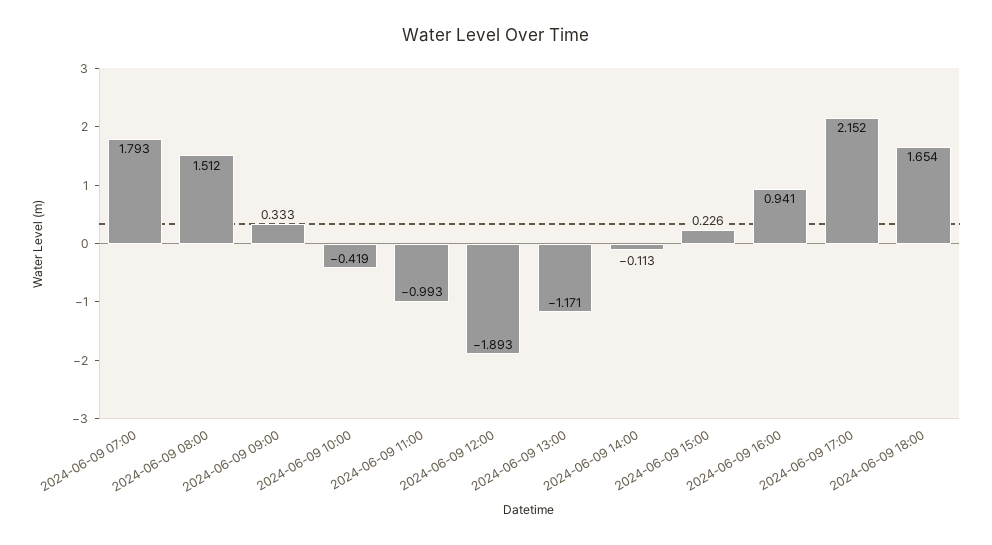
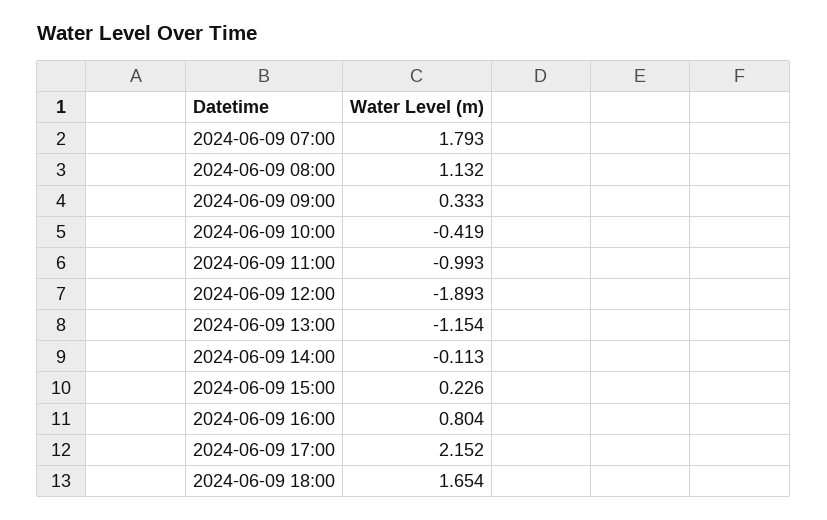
2024-06-09 08:00: 1.512 -> 1.132
2024-06-09 13:00: -1.171 -> -1.154
2024-06-09 16:00: 0.941 -> 0.804

